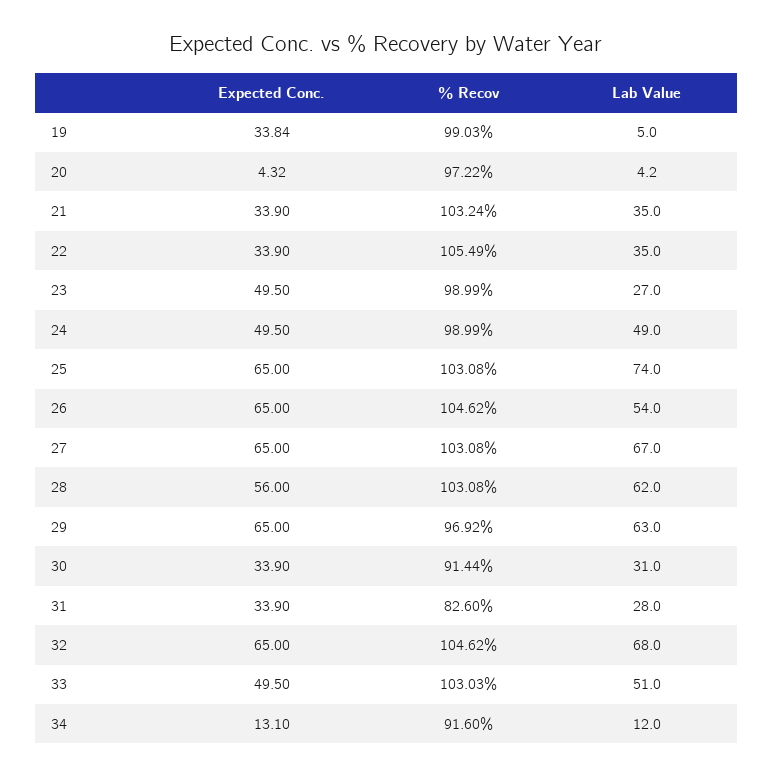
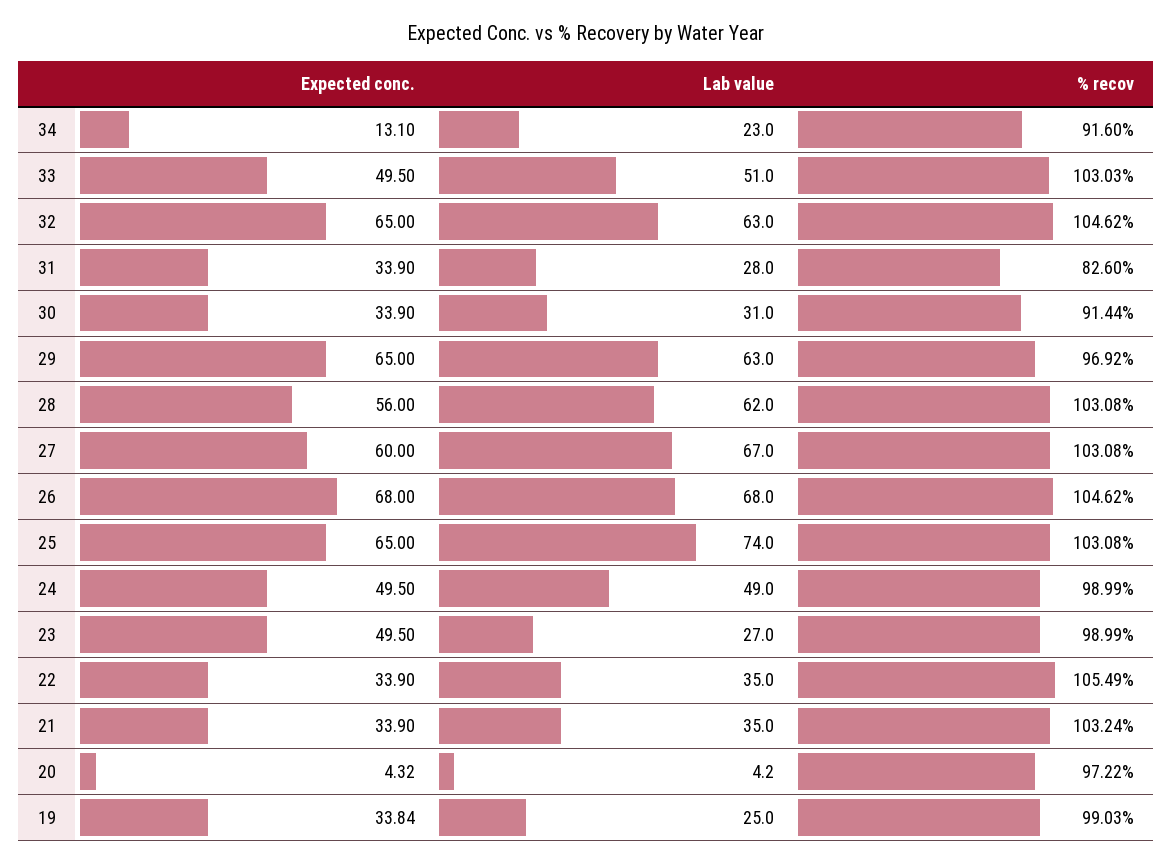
Lab Value, 19: 5 -> 25
Expected Conc., 26: 65 -> 68
Lab Value, 26: 54 -> 68
Expected Conc., 27: 65 -> 60
Lab Value, 32: 68 -> 63
Lab Value, 34: 12 -> 23

